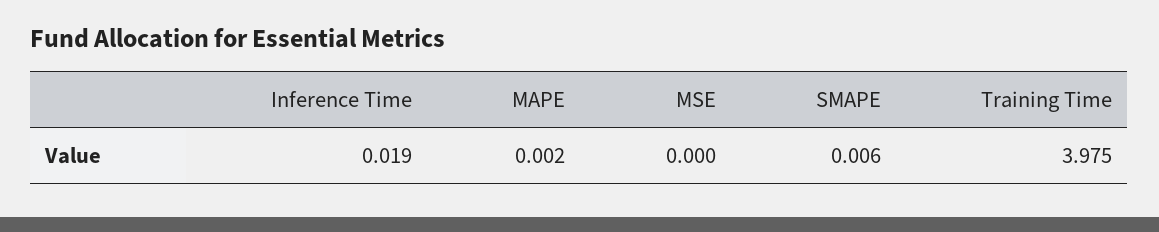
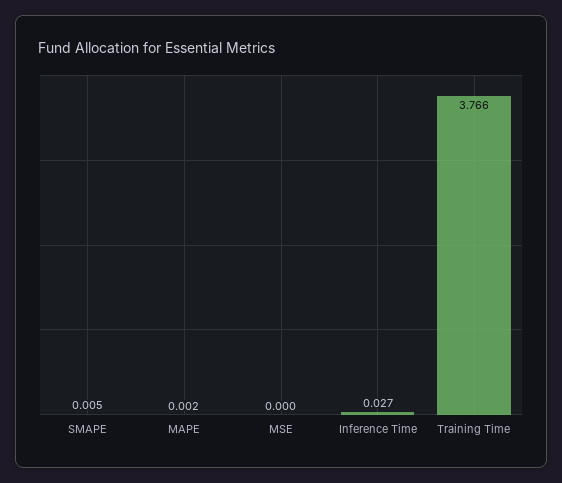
Inference Time: 0.019 -> 0.027
SMAPE: 0.006 -> 0.005
Training Time: 3.975 -> 3.766

